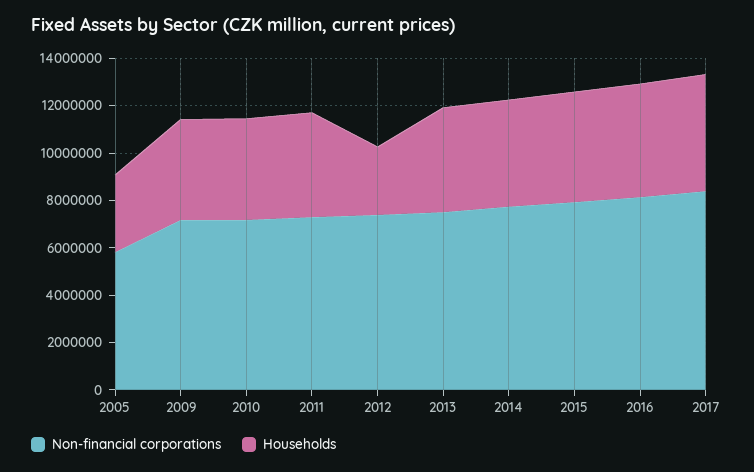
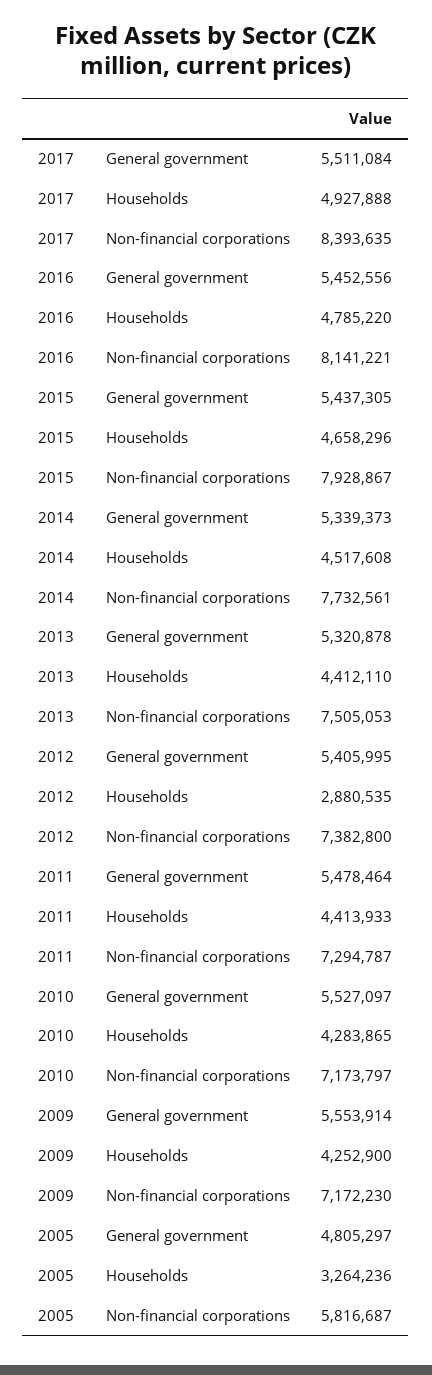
General government, 2017: none -> 5511084
General government, 2016: none -> 5452556
General government, 2015: none -> 5437305
General government, 2014: none -> 5339373
General government, 2013: none -> 5320878
General government, 2012: none -> 5405995
General government, 2011: none -> 5478464
General government, 2010: none -> 5527097
General government, 2009: none -> 5553914
General government, 2005: none -> 4805297

